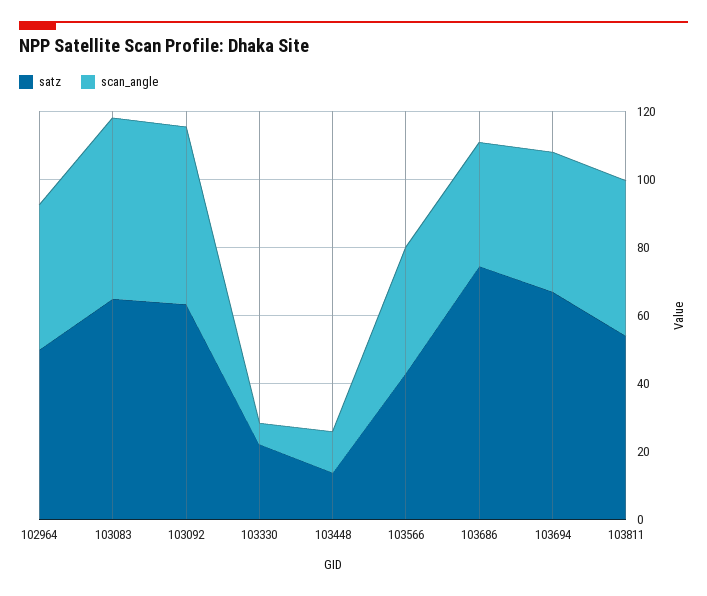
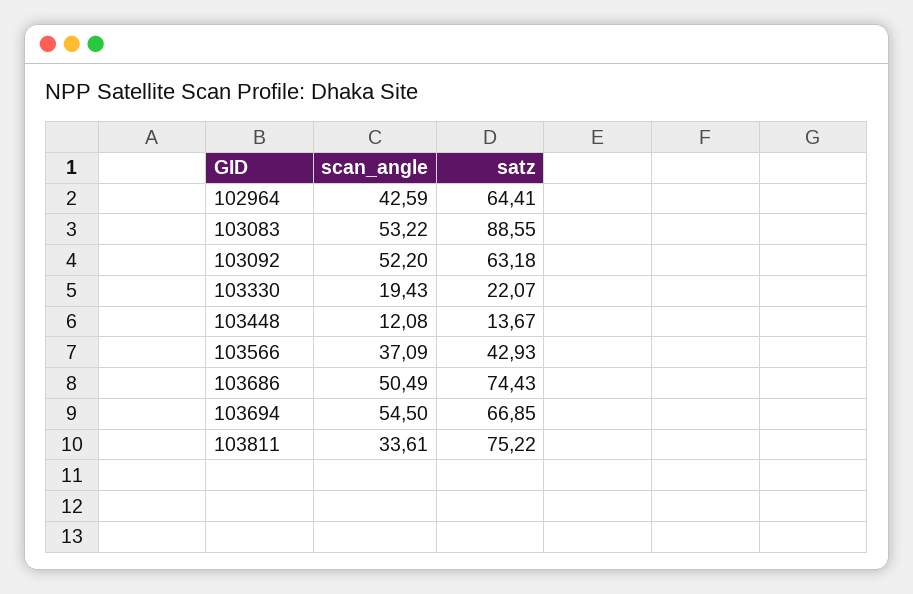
satz, 102964: 50 -> 64.41
satz, 103083: 65 -> 88.55
scan_angle, 103330: 5 -> 19.43
scan_angle, 103686: 35 -> 50.49
scan_angle, 103694: 40 -> 54.5
satz, 103811: 55 -> 75.22
scan_angle, 103811: 45 -> 33.61

